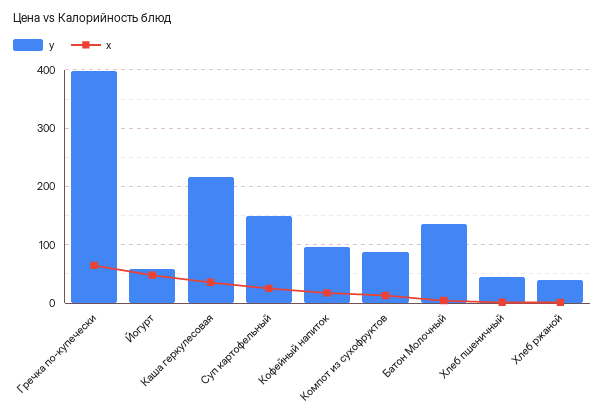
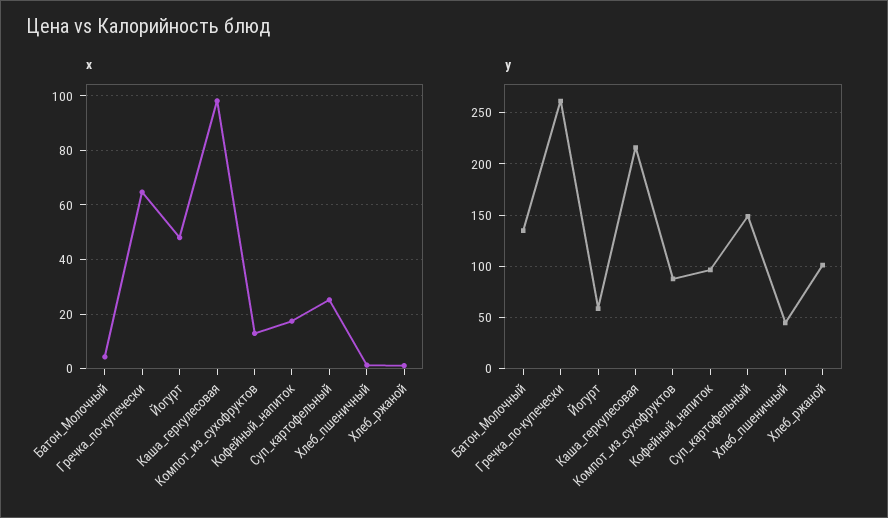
y, Гречка по-купечески: 400 -> 260
x, Каша геркулесовая: 40 -> 97.5
y, Хлеб ржаной: 40 -> 100

